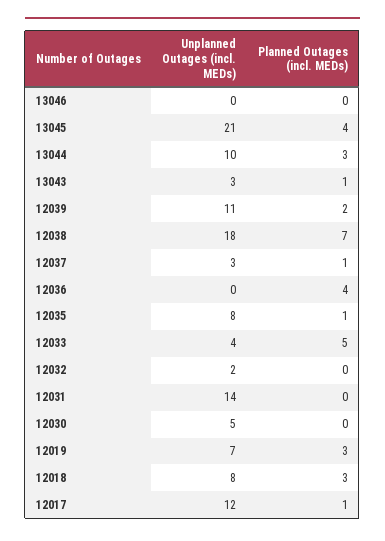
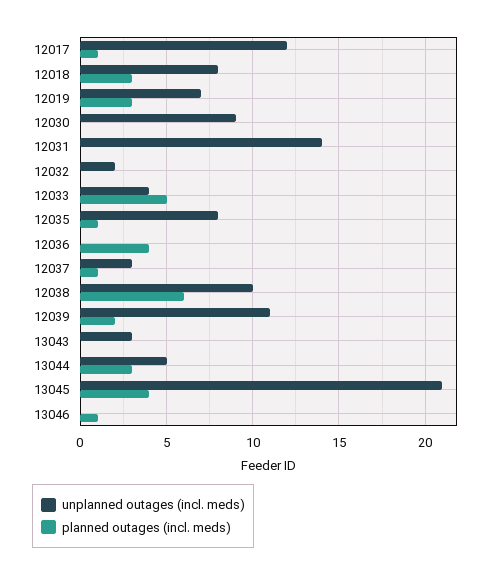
Planned Outages (incl. MEDs), 13046: 0 -> 1
Unplanned Outages (incl. MEDs), 13044: 10 -> 5
Planned Outages (incl. MEDs), 13043: 1 -> 0
Unplanned Outages (incl. MEDs), 12038: 18 -> 10
Planned Outages (incl. MEDs), 12038: 7 -> 6
Unplanned Outages (incl. MEDs), 12030: 5 -> 9

